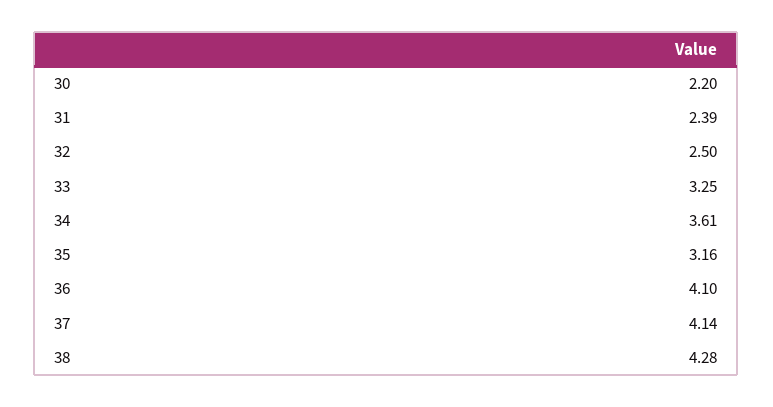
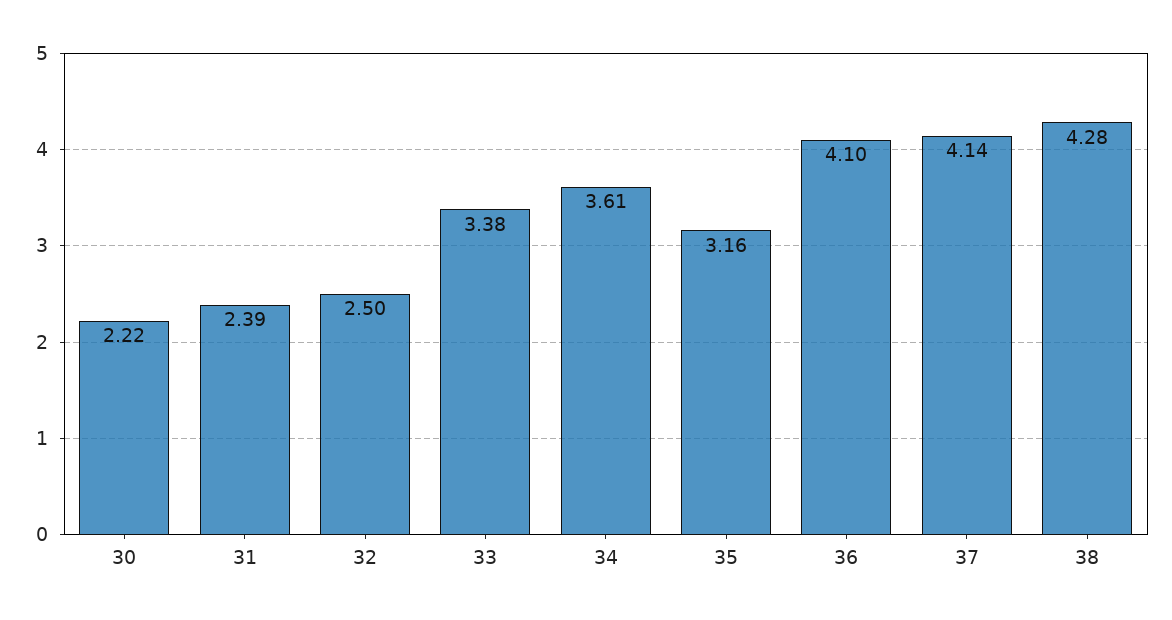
30: 2.2 -> 2.22
33: 3.25 -> 3.38

